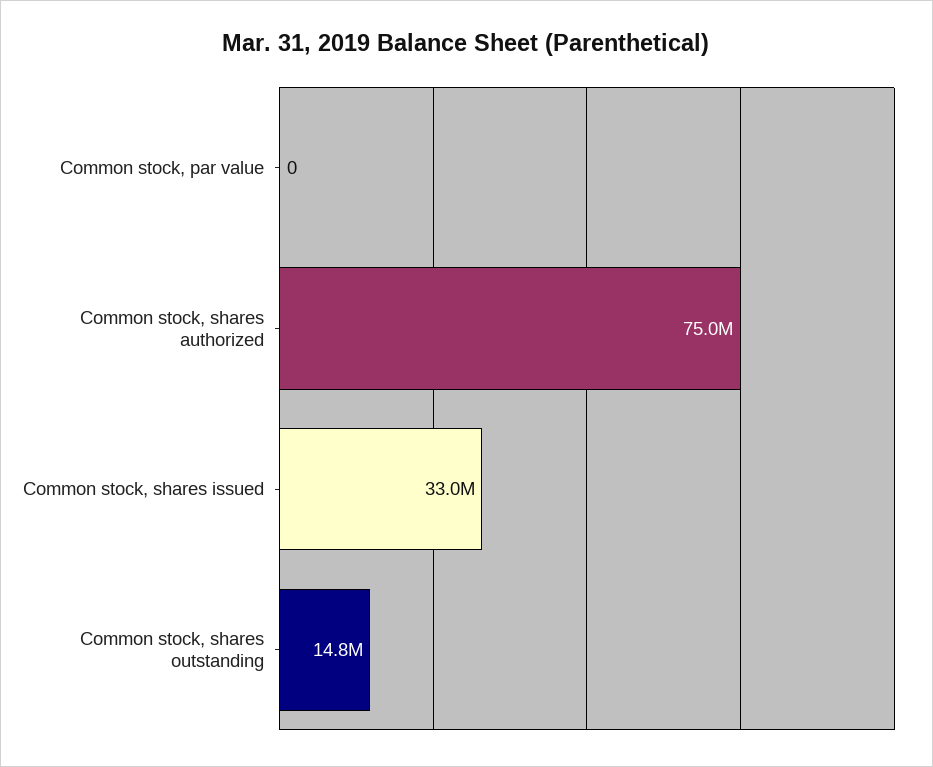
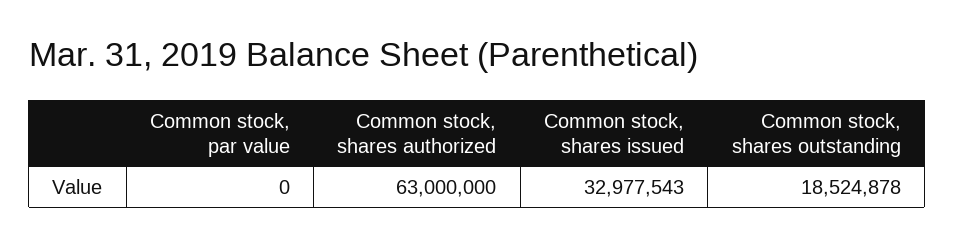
Common stock, shares authorized: 75000000 -> 63000000
Common stock, shares outstanding: 14800000 -> 18524878

